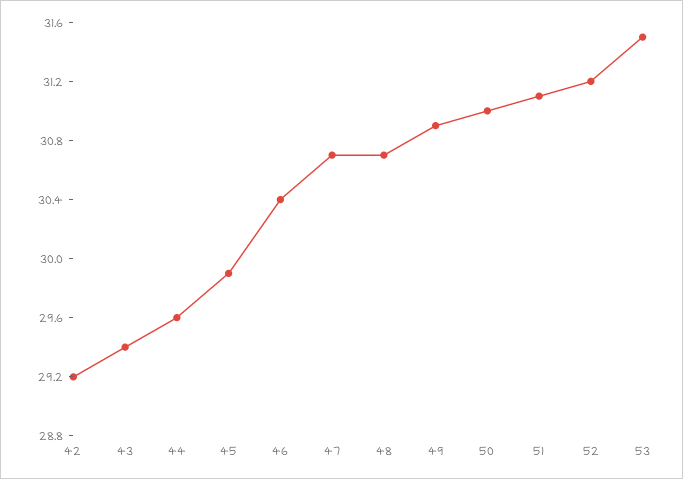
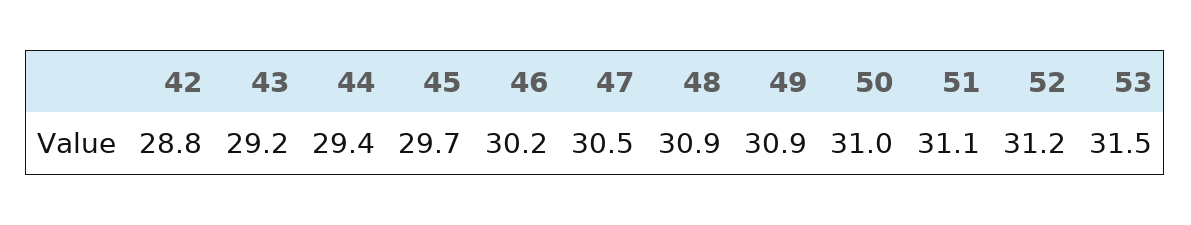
42: 29.2 -> 28.8
43: 29.4 -> 29.2
44: 29.6 -> 29.4
45: 29.9 -> 29.7
46: 30.4 -> 30.2
47: 30.7 -> 30.5
48: 30.7 -> 30.9

